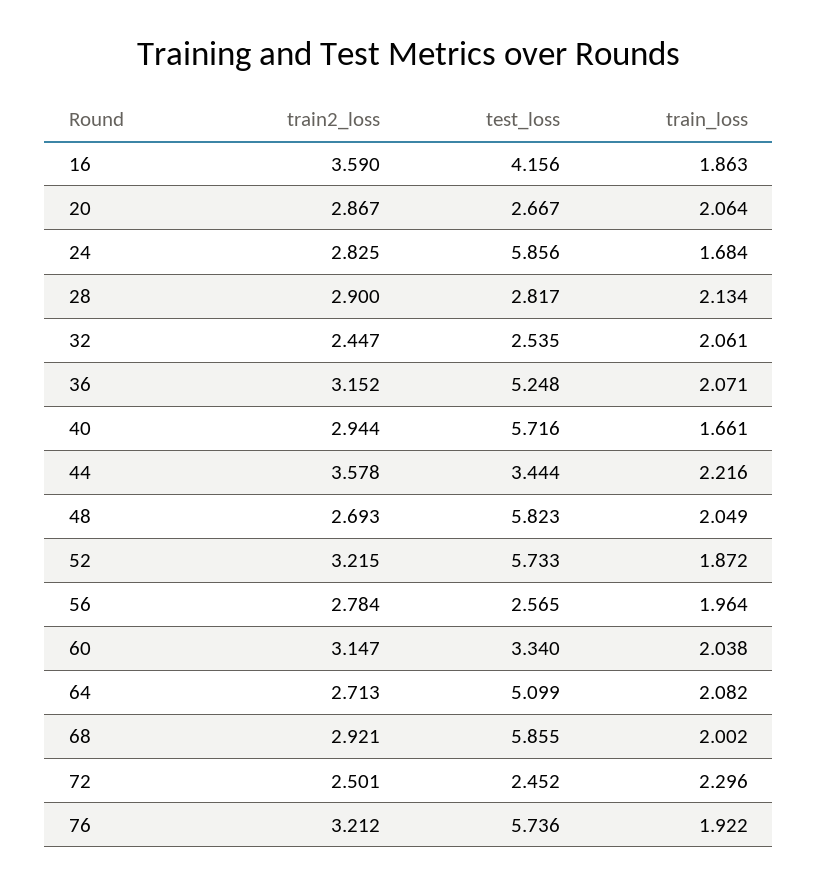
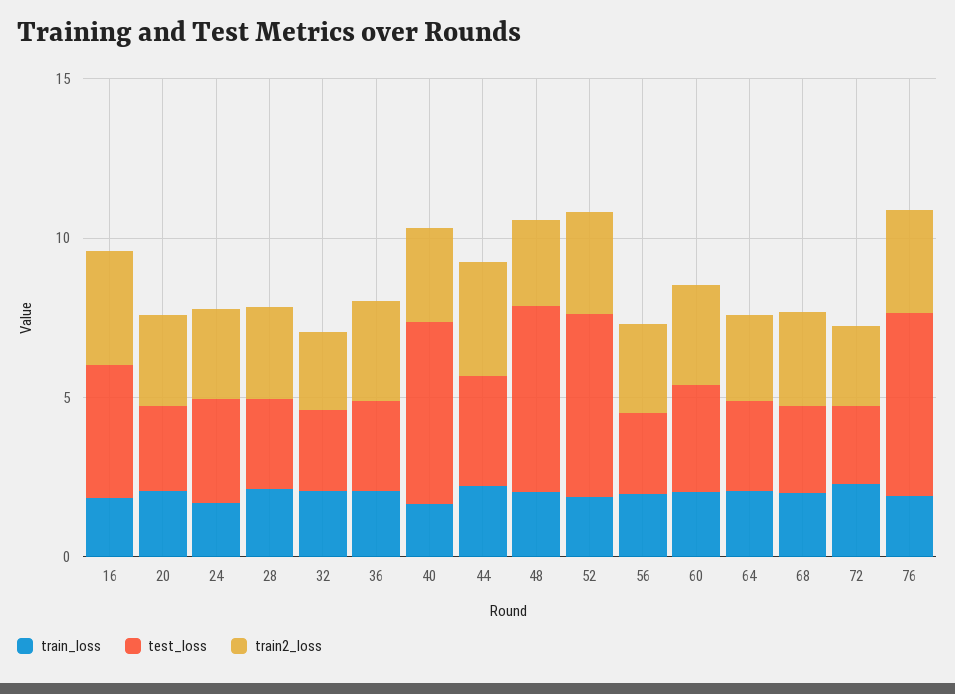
test_loss, 24: 5.856 -> 3
test_loss, 36: 5.248 -> 3
test_loss, 64: 5.099 -> 3
test_loss, 68: 5.855 -> 3

